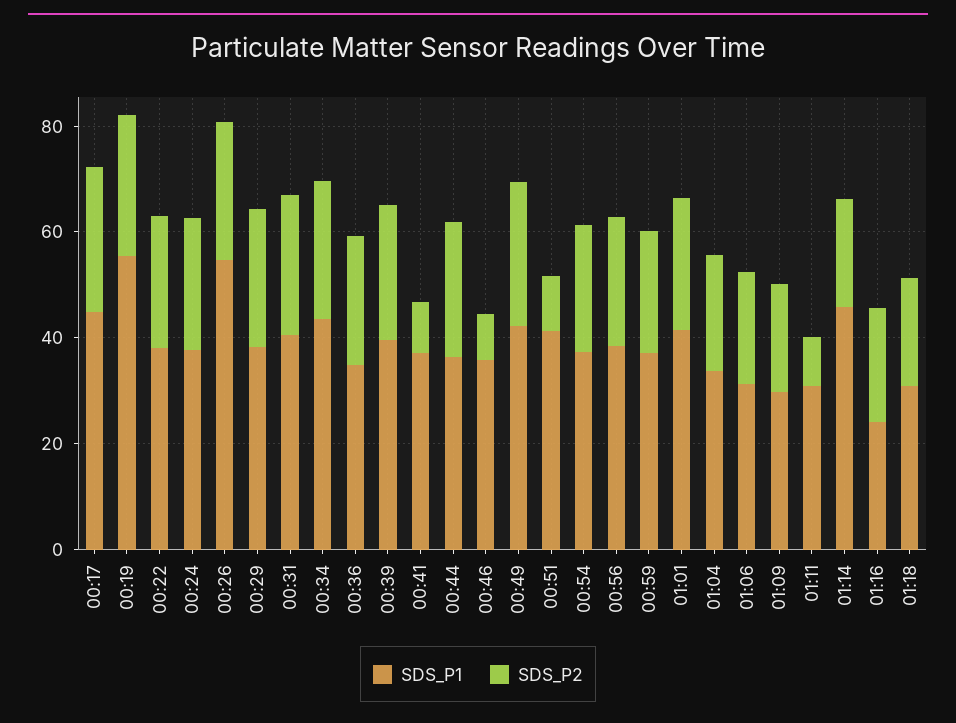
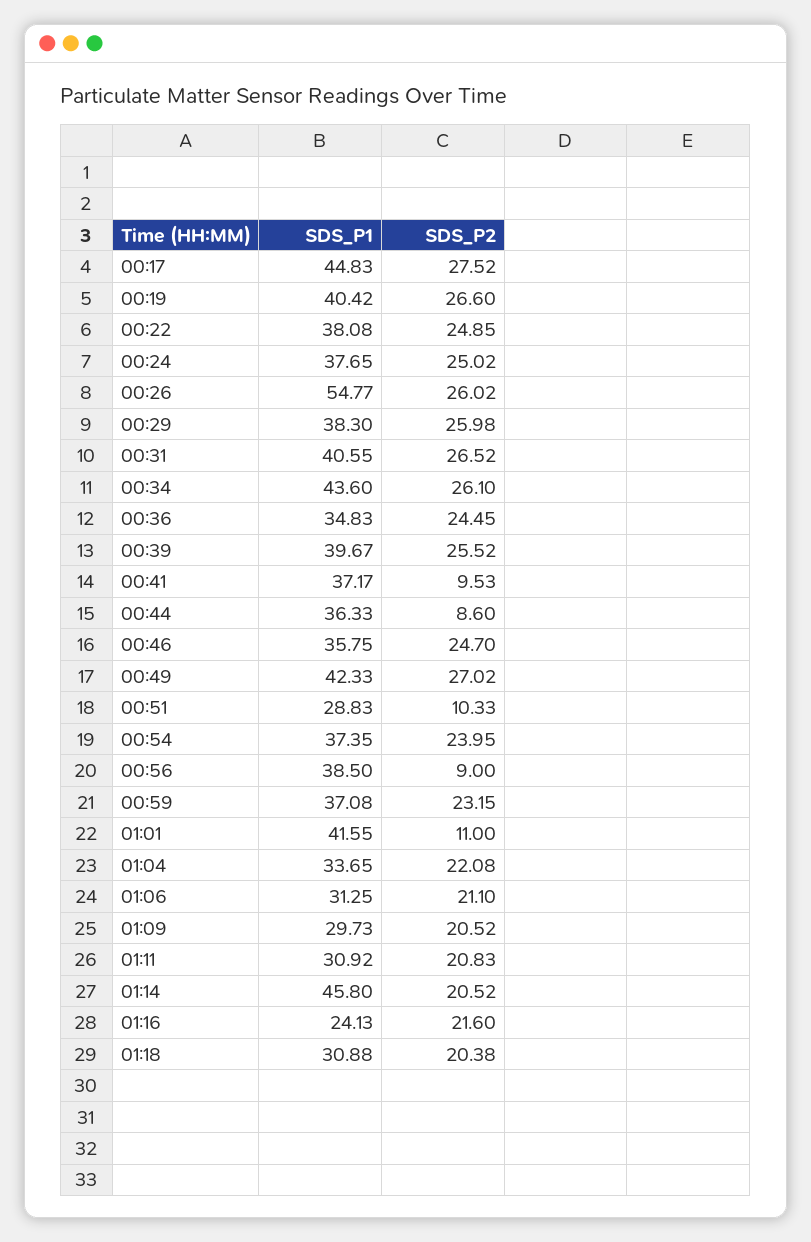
SDS_P1, 00:19: 55 -> 40.42
SDS_P2, 00:44: 25 -> 8.6
SDS_P2, 00:46: 10 -> 24.7
SDS_P1, 00:51: 40 -> 28.83
SDS_P2, 00:56: 25 -> 9
SDS_P2, 01:01: 25 -> 11
SDS_P2, 01:11: 10 -> 20.83

